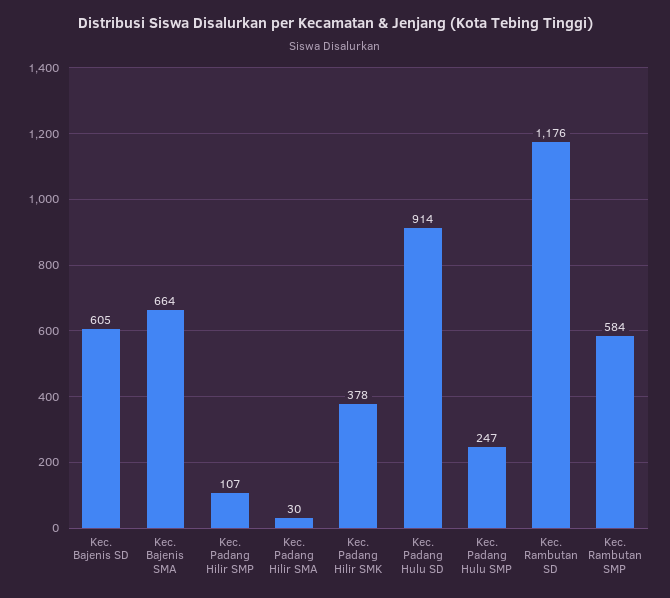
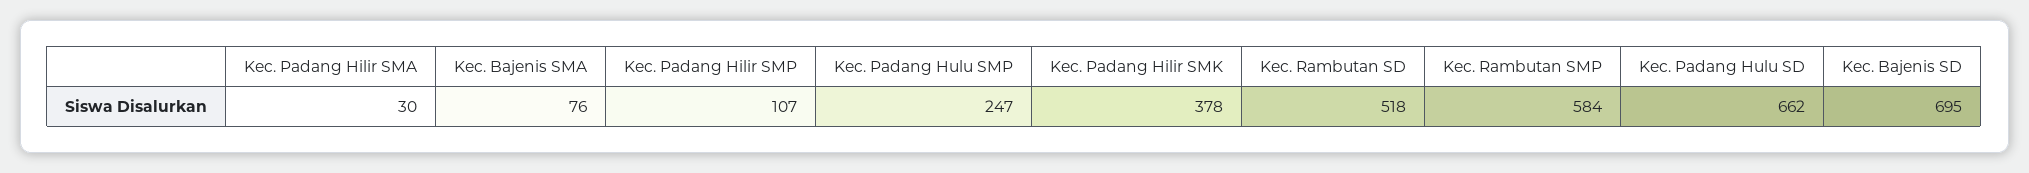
Kec. Bajenis SD: 605 -> 695
Kec. Bajenis SMA: 664 -> 76
Kec. Padang Hulu SD: 914 -> 662
Kec. Rambutan SD: 1176 -> 518

